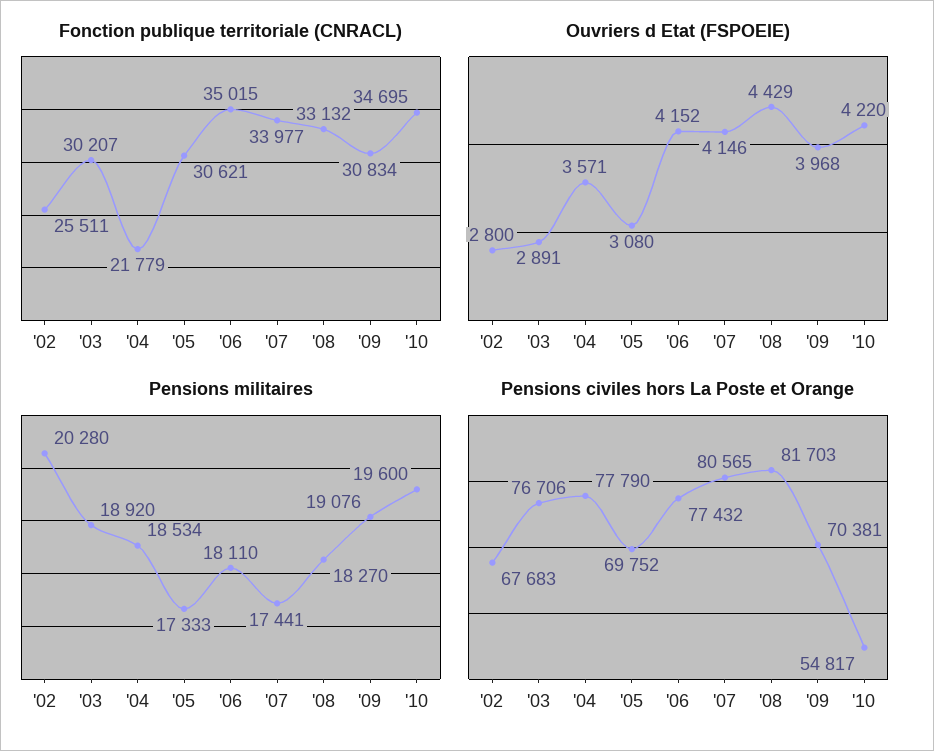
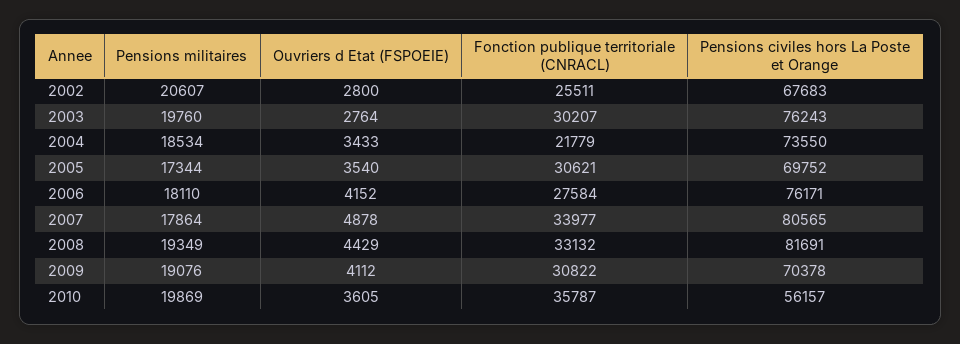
Fonction publique territoriale (CNRACL), '06: 35015 -> 27584
Fonction publique territoriale (CNRACL), '09: 30834 -> 30822
Fonction publique territoriale (CNRACL), '10: 34695 -> 35787
Ouvriers d Etat (FSPOEIE), '03: 2891 -> 2764
Ouvriers d Etat (FSPOEIE), '04: 3571 -> 3433
Ouvriers d Etat (FSPOEIE), '05: 3080 -> 3540
Ouvriers d Etat (FSPOEIE), '07: 4146 -> 4878
Ouvriers d Etat (FSPOEIE), '09: 3968 -> 4112
Ouvriers d Etat (FSPOEIE), '10: 4220 -> 3605
Pensions militaires, '02: 20280 -> 20607
Pensions militaires, '03: 18920 -> 19760
Pensions militaires, '05: 17333 -> 17344
Pensions militaires, '07: 17441 -> 17864
Pensions militaires, '08: 18270 -> 19349
Pensions militaires, '10: 19600 -> 19869
Pensions civiles hors La Poste et Orange, '03: 76706 -> 76243
Pensions civiles hors La Poste et Orange, '04: 77790 -> 73550
Pensions civiles hors La Poste et Orange, '06: 77432 -> 76171
Pensions civiles hors La Poste et Orange, '08: 81703 -> 81691
Pensions civiles hors La Poste et Orange, '09: 70381 -> 70378
Pensions civiles hors La Poste et Orange, '10: 54817 -> 56157

